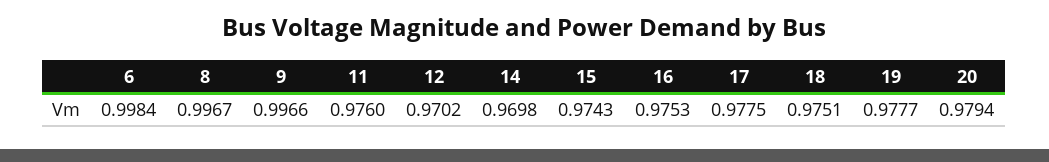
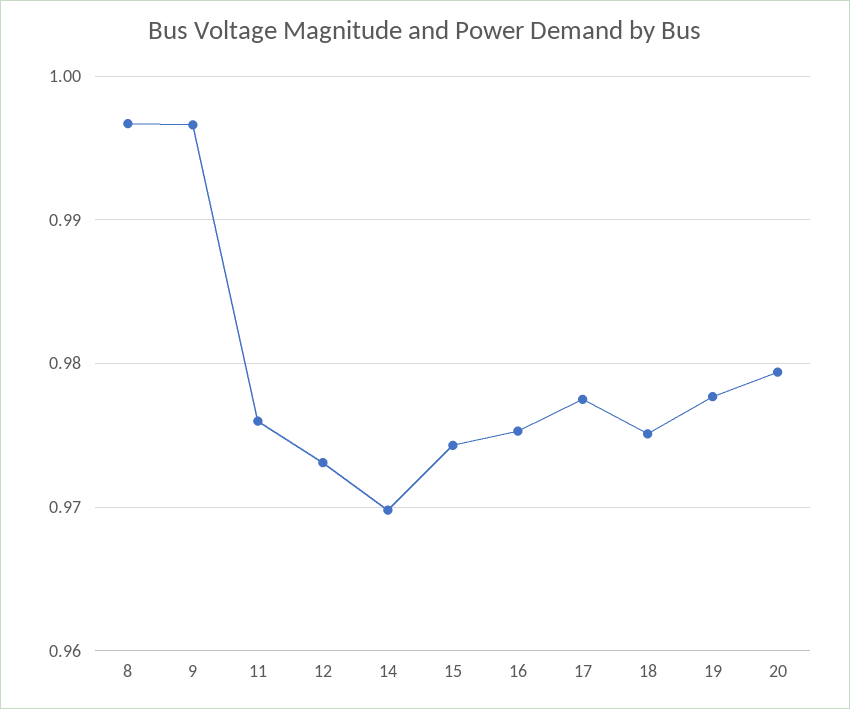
6: 0.9984 -> none
12: 0.9702 -> 0.973

